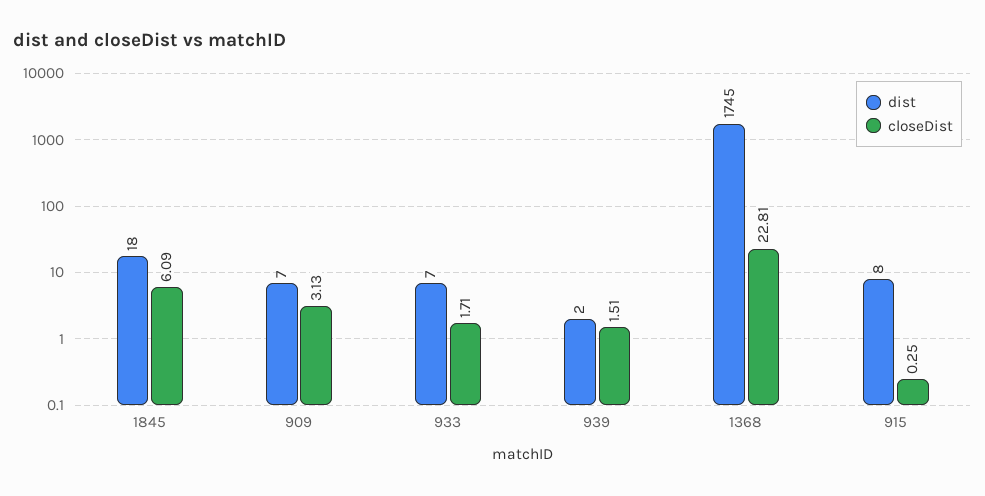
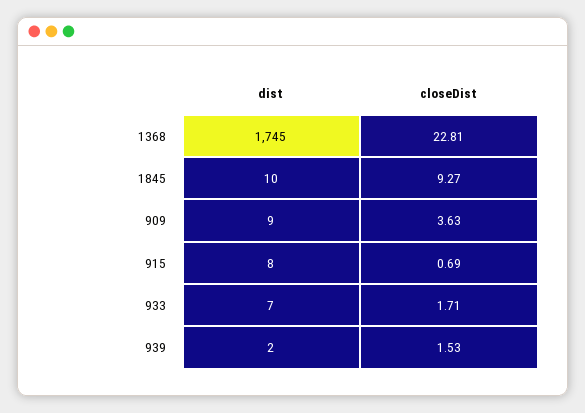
dist, 1845: 18 -> 10
closeDist, 1845: 6.09 -> 9.27
dist, 909: 7 -> 9
closeDist, 909: 3.13 -> 3.63
closeDist, 939: 1.51 -> 1.53
closeDist, 915: 0.25 -> 0.69

